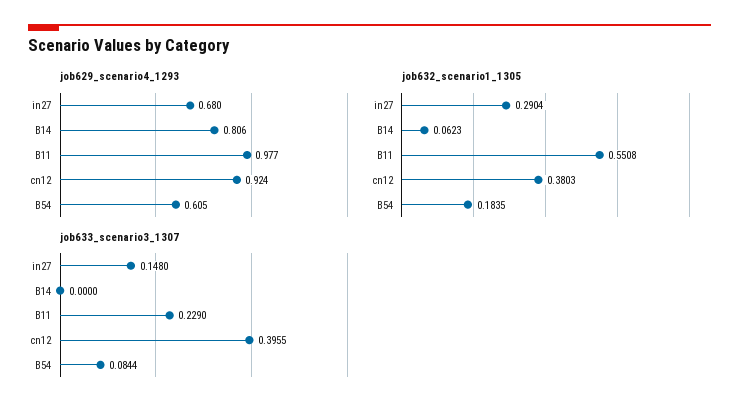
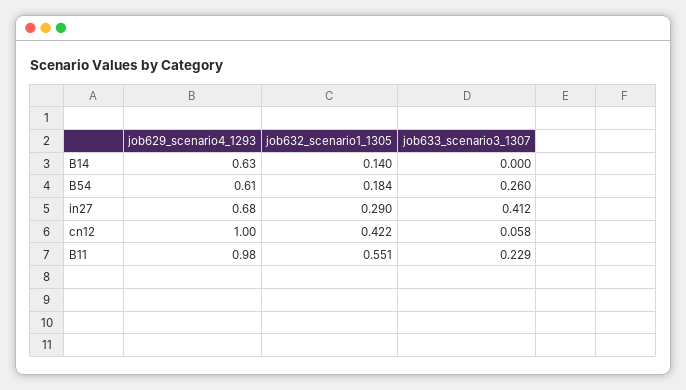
job629_scenario4_1293, B14: 0.806 -> 0.63
job629_scenario4_1293, cn12: 0.924 -> 1
job632_scenario1_1305, B14: 0.0623 -> 0.14
job632_scenario1_1305, cn12: 0.3803 -> 0.422
job633_scenario3_1307, in27: 0.148 -> 0.412
job633_scenario3_1307, cn12: 0.3955 -> 0.058
job633_scenario3_1307, B54: 0.0844 -> 0.26

